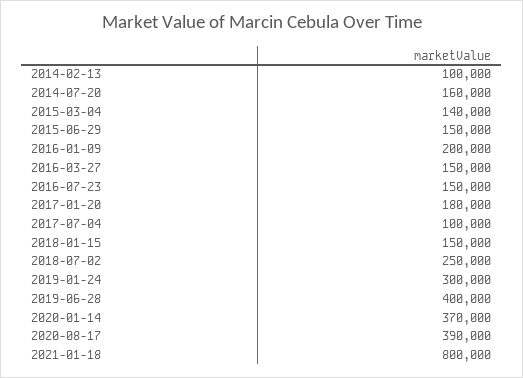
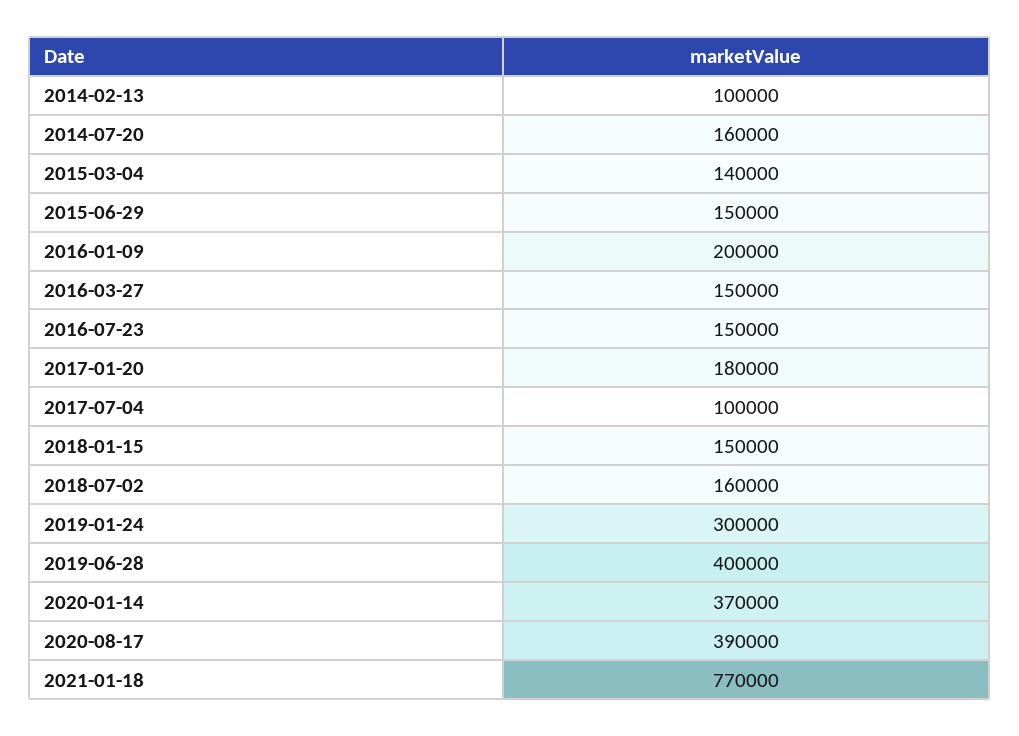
2018-07-02: 250000 -> 160000
2021-01-18: 800000 -> 770000

